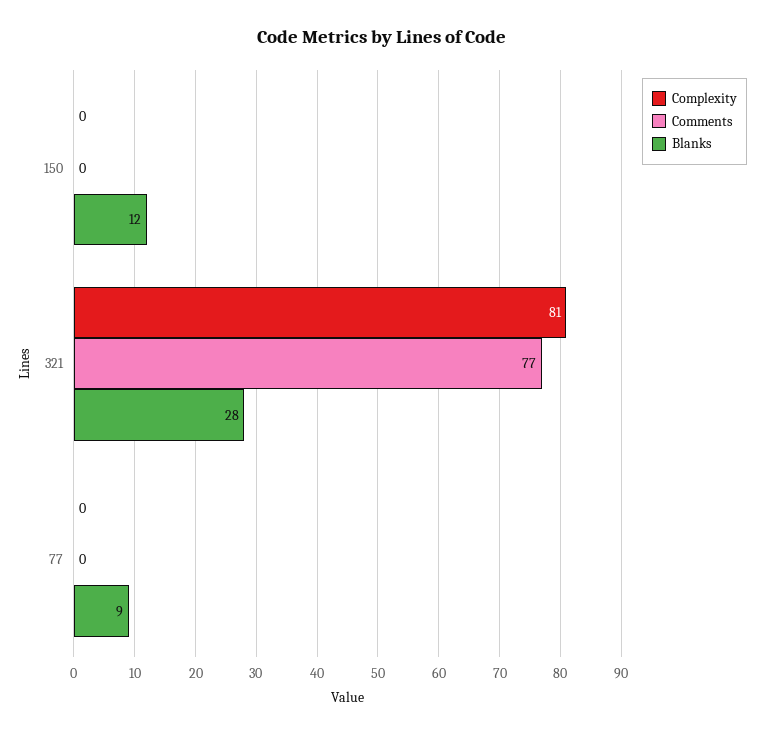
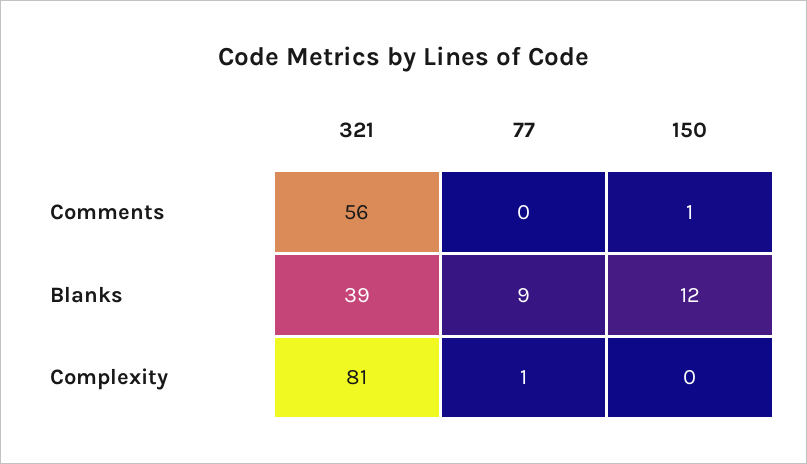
Comments, 150: 0 -> 1
Comments, 321: 77 -> 56
Blanks, 321: 28 -> 39
Complexity, 77: 0 -> 1

